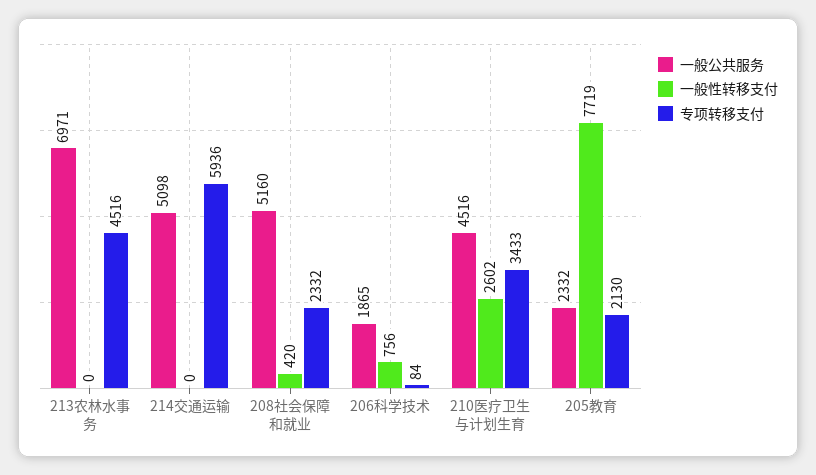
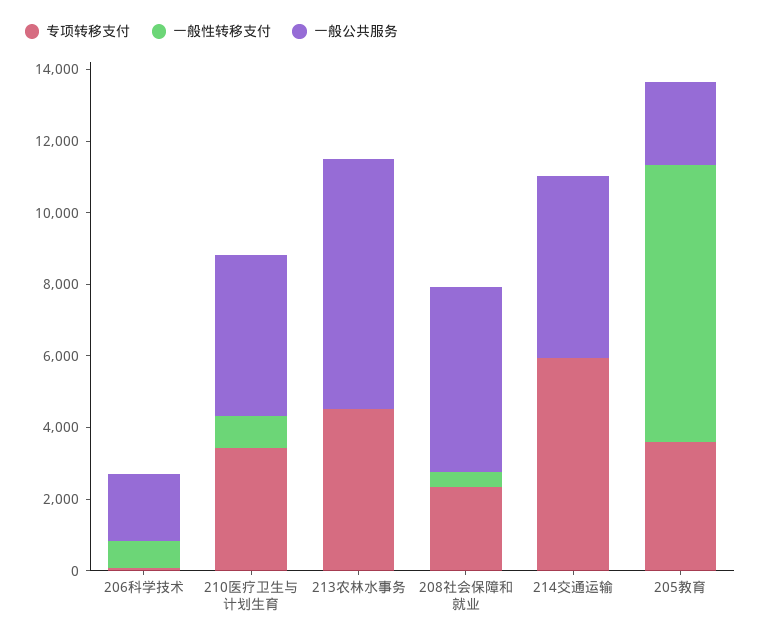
一般性转移支付, 210医疗卫生与计划生育: 2602 -> 1000
专项转移支付, 205教育: 2130 -> 3500

